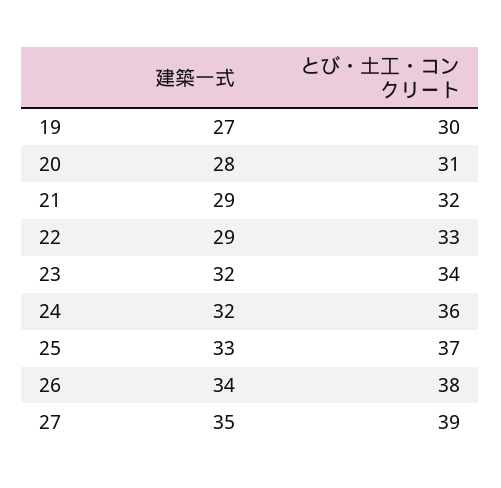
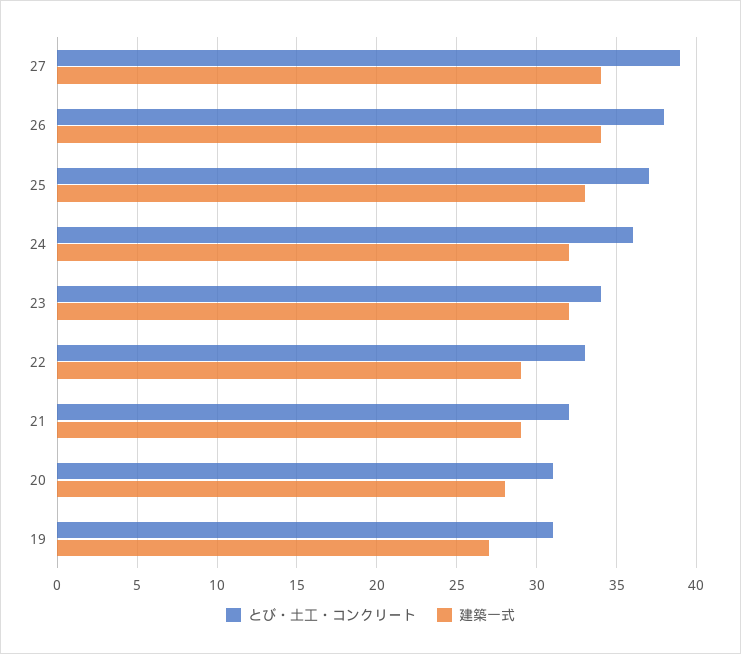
とび・土工・コンクリート, 19: 30 -> 31
建築一式, 27: 35 -> 34

